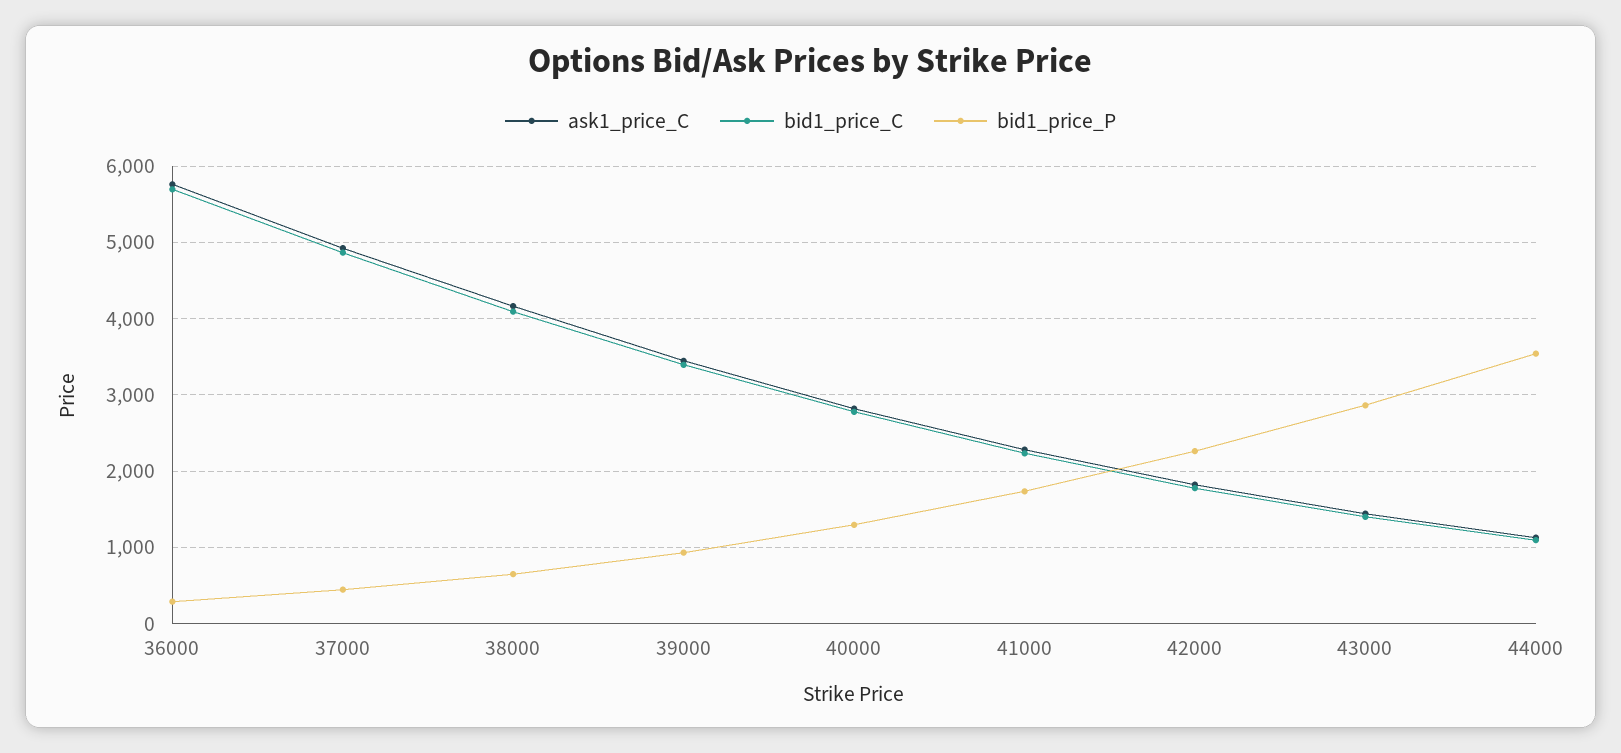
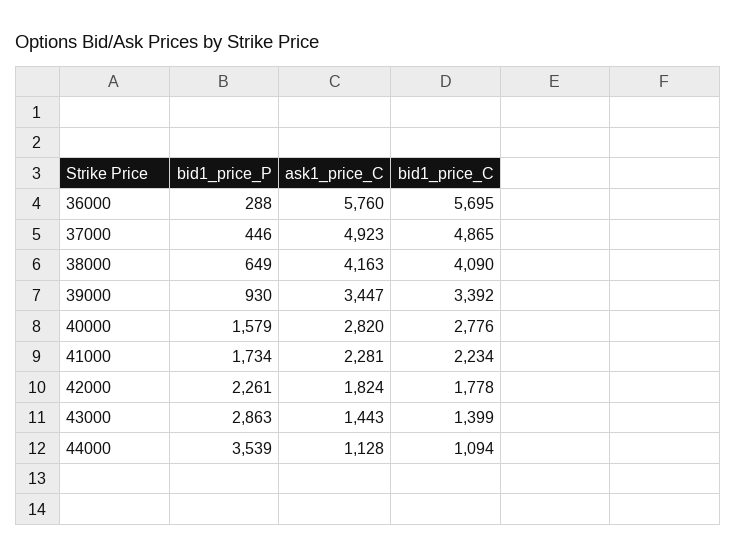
bid1_price_P, 40000: 1300 -> 1579

